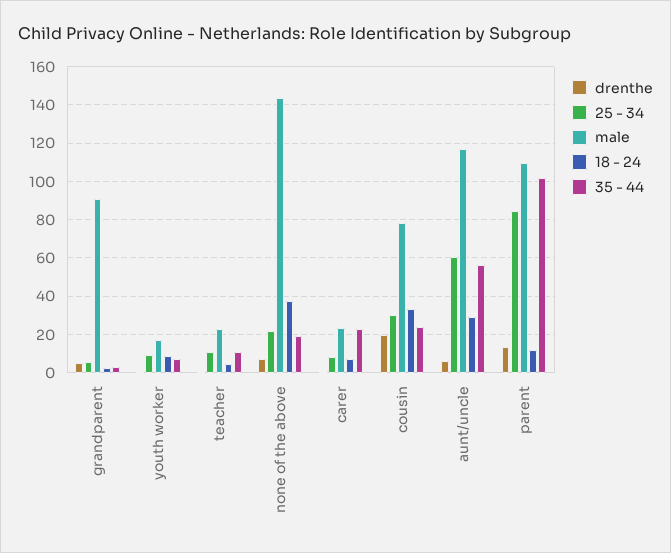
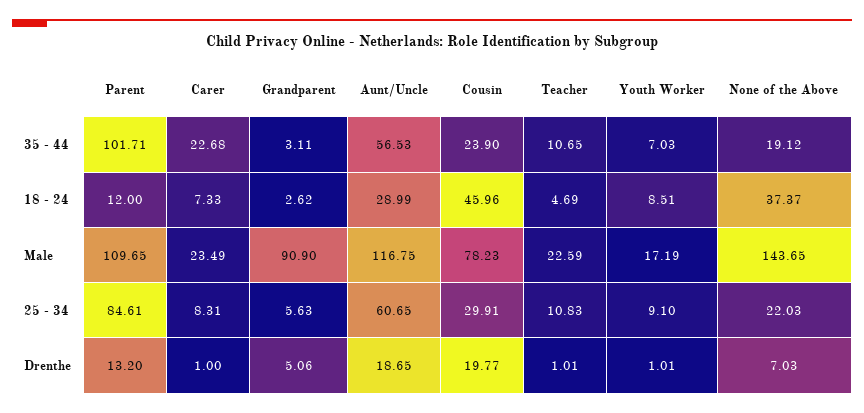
18 - 24, cousin: 35 -> 45.96
drenthe, aunt/uncle: 5 -> 18.65

